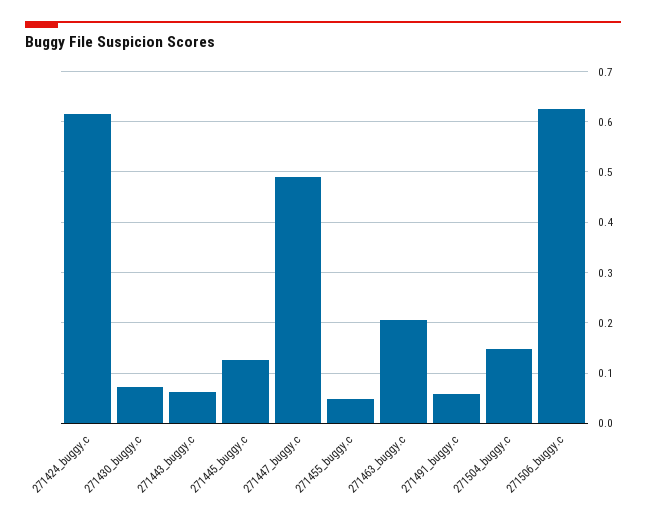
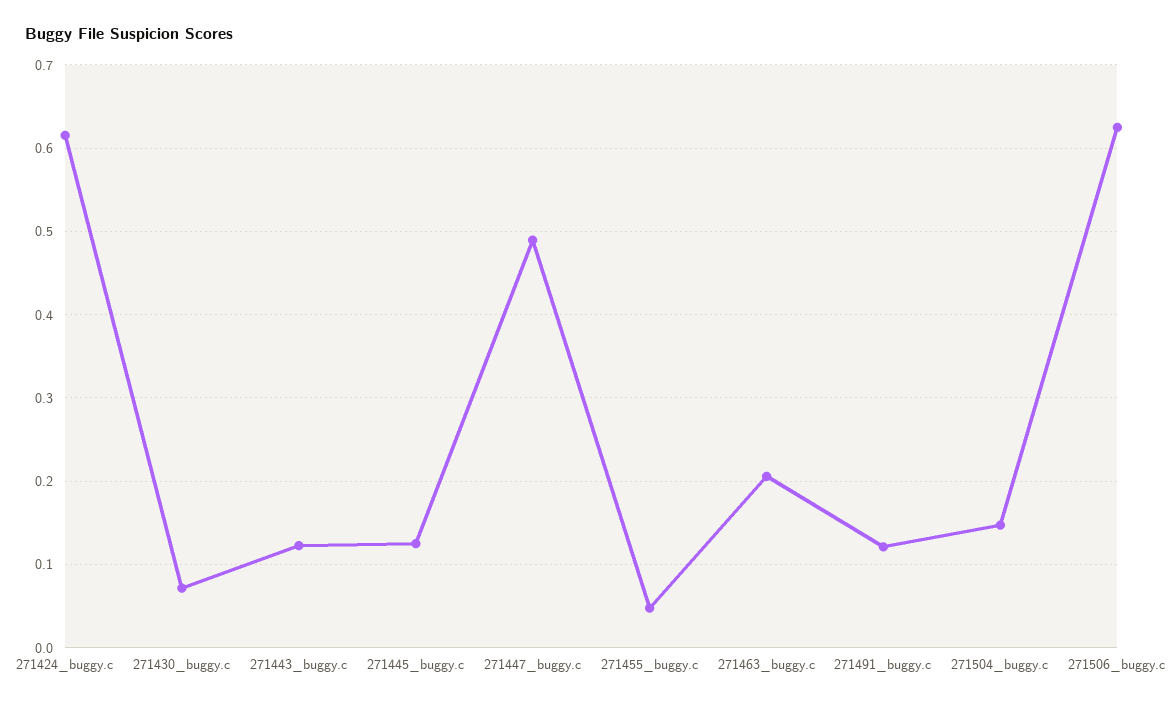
271443_buggy.c: 0.06 -> 0.12
271491_buggy.c: 0.06 -> 0.12

